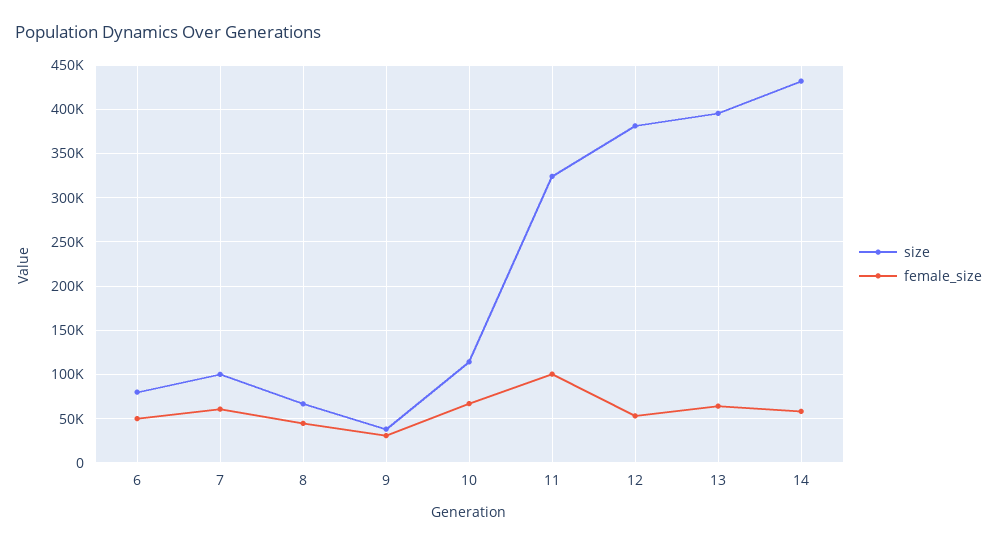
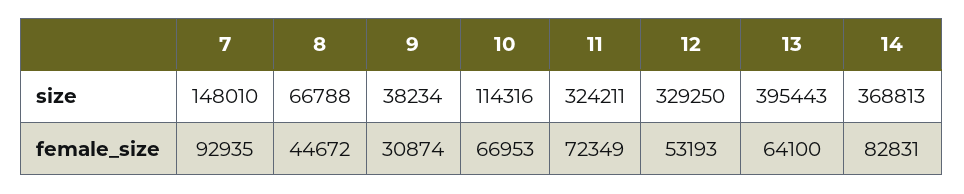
size, 6: 80000 -> none
female_size, 6: 50000 -> none
size, 7: 100000 -> 148010
female_size, 7: 60000 -> 92935
female_size, 11: 100000 -> 72349
size, 12: 380000 -> 329250
size, 14: 430000 -> 368813
female_size, 14: 60000 -> 82831

